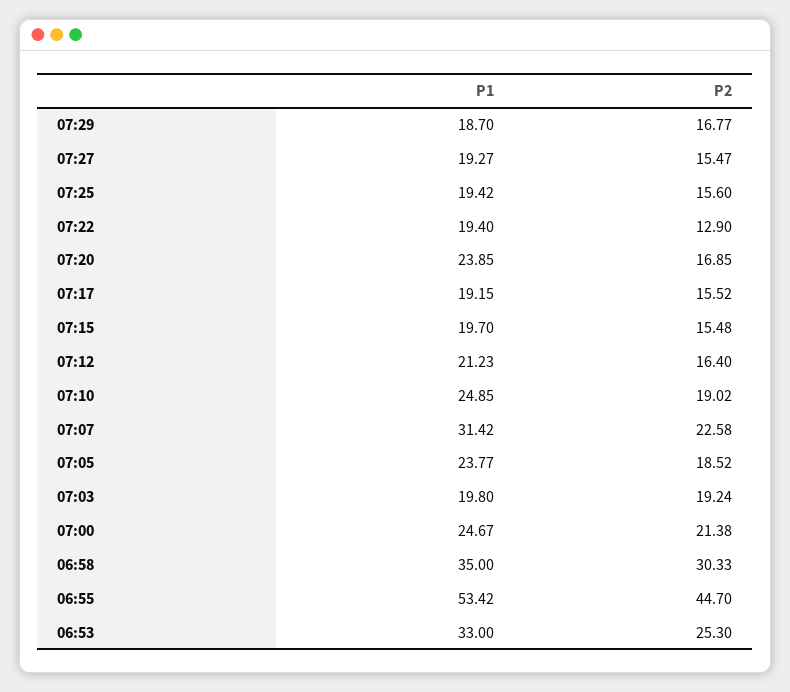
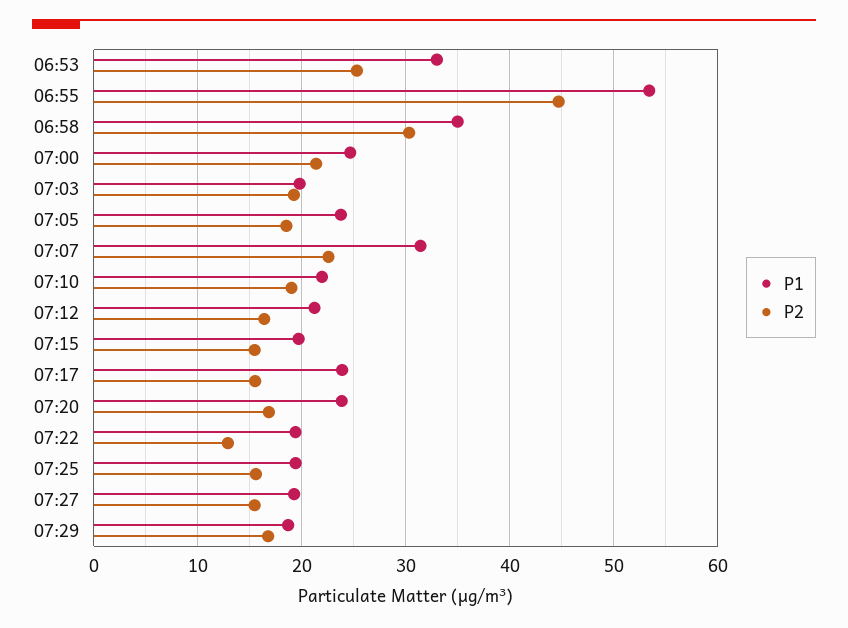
P1, 07:17: 19.15 -> 24
P1, 07:10: 24.85 -> 22

